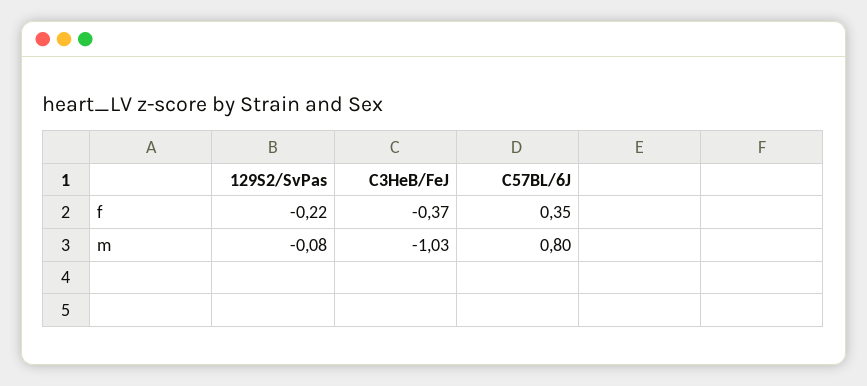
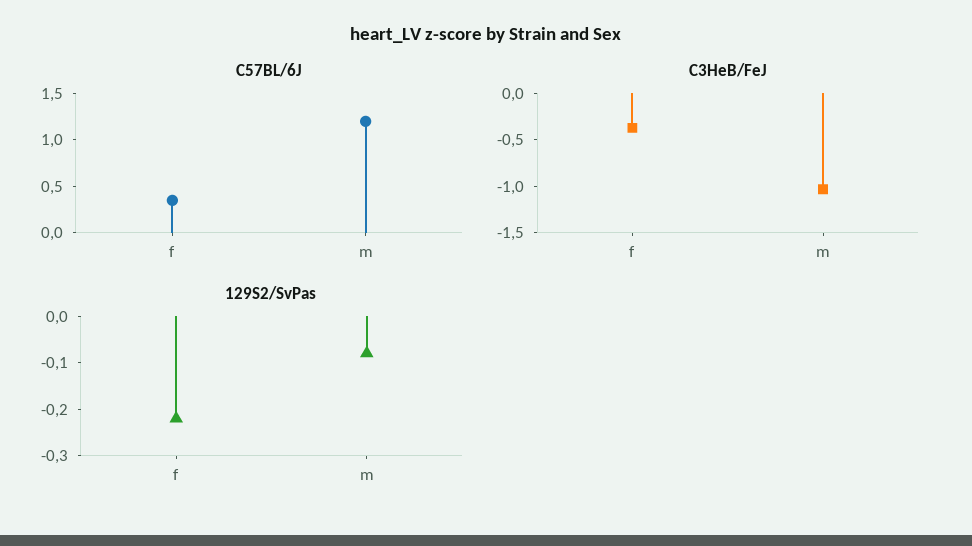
C57BL/6J, m: 0.8 -> 1.2

